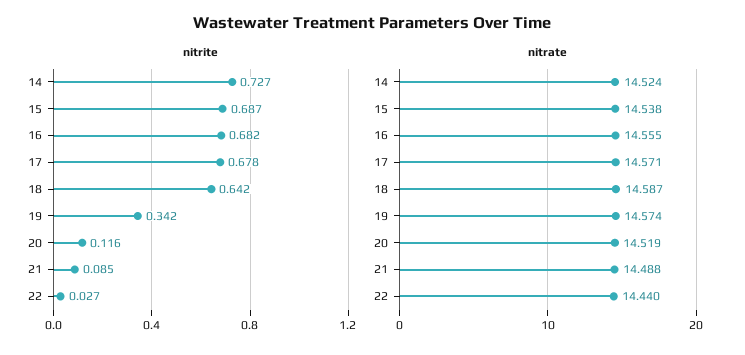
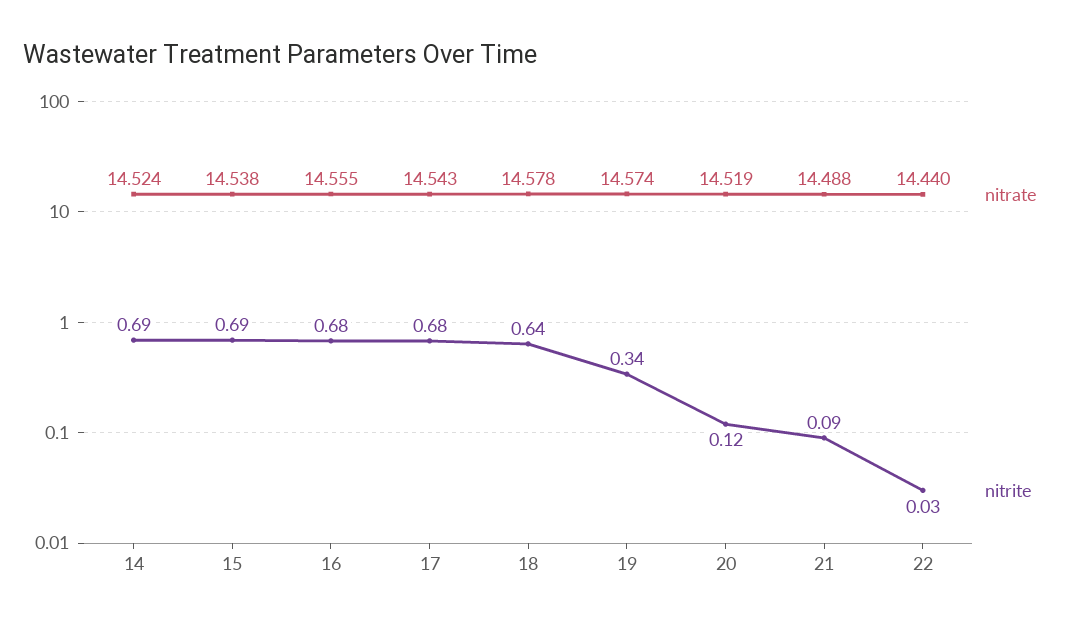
nitrite, 14: 0.727 -> 0.69
nitrate, 17: 14.571 -> 14.543
nitrate, 18: 14.587 -> 14.578

